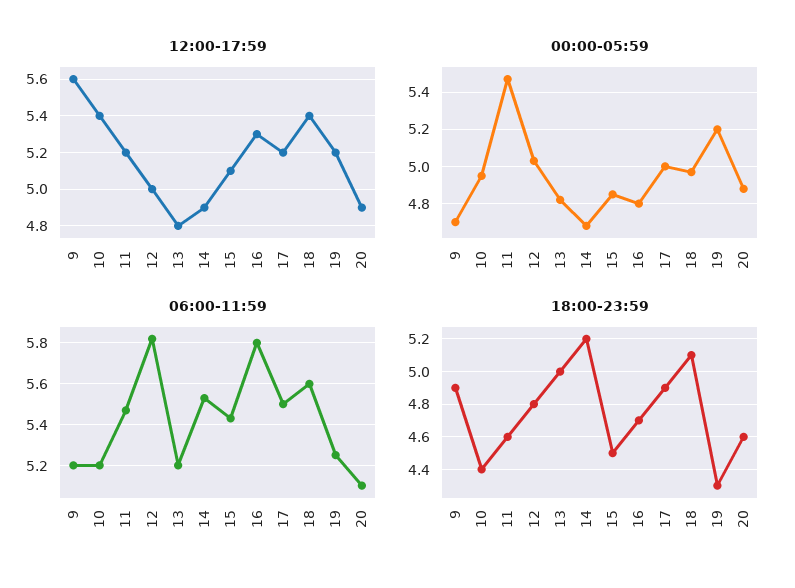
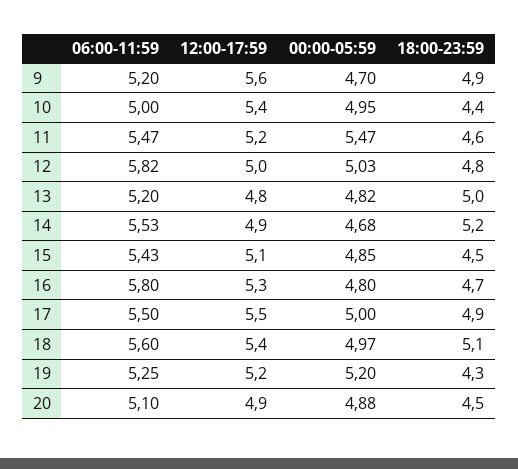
12:00-17:59, 17: 5.2 -> 5.5
06:00-11:59, 10: 5.2 -> 5
18:00-23:59, 20: 4.6 -> 4.5

